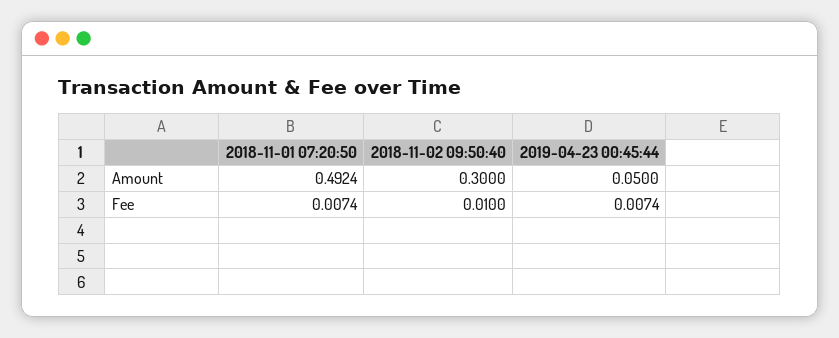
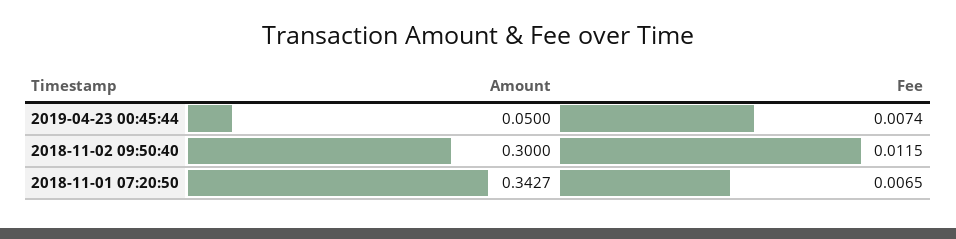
2018-11-01 07:20:50, Amount: 0.4924 -> 0.3427
2018-11-01 07:20:50, Fee: 0.0074 -> 0.0065
2018-11-02 09:50:40, Fee: 0.01 -> 0.0115

